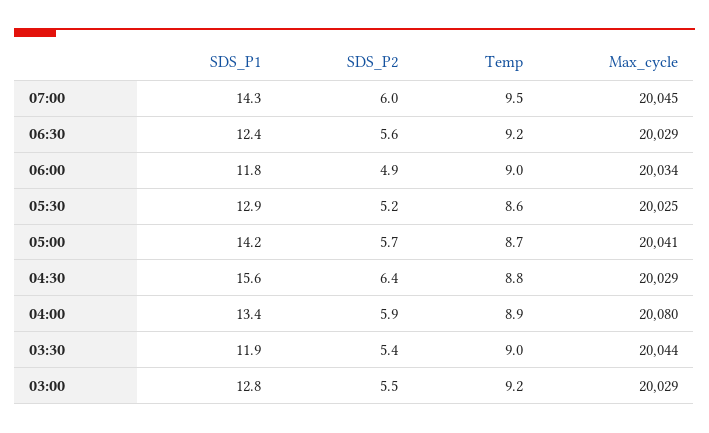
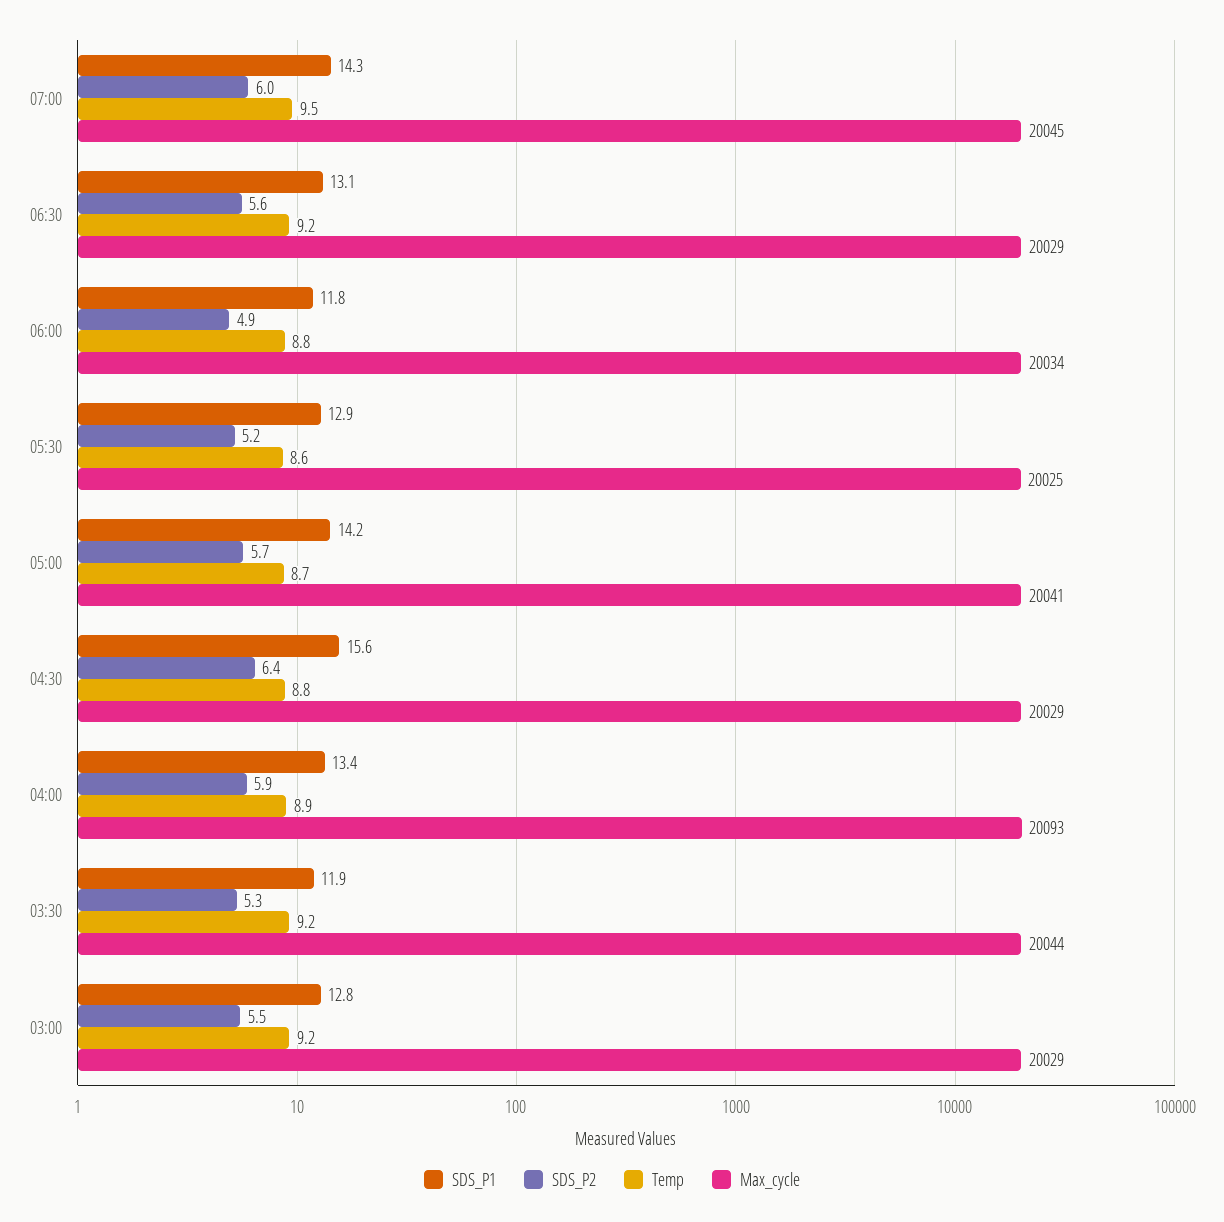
SDS_P1, 06:30: 12.4 -> 13.1
Temp, 06:00: 9 -> 8.8
Max_cycle, 04:00: 20080 -> 20093
SDS_P2, 03:30: 5.4 -> 5.3
Temp, 03:30: 9 -> 9.2

